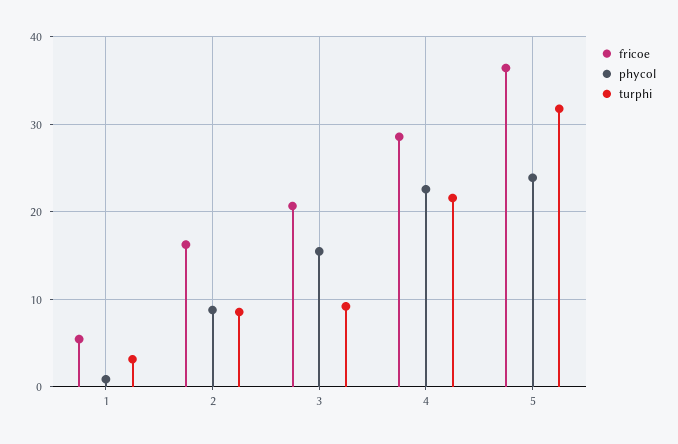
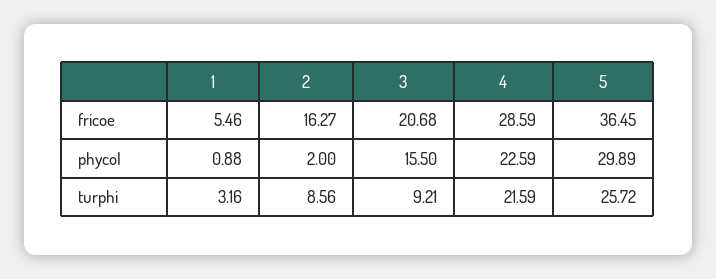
phycol, 2: 9 -> 2
phycol, 5: 24 -> 29.89
turphi, 5: 32 -> 25.72

